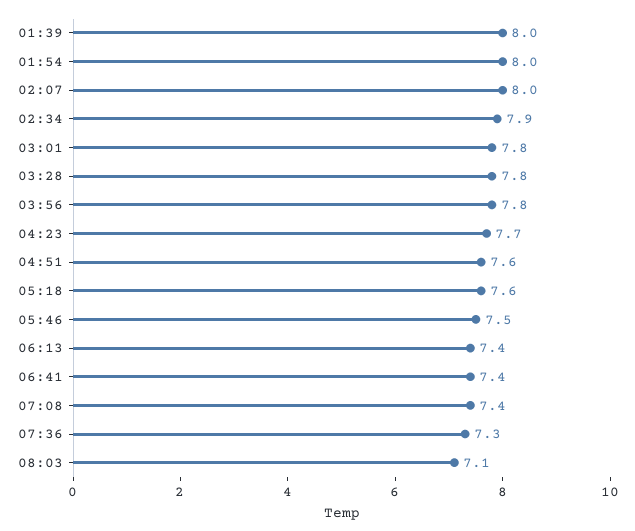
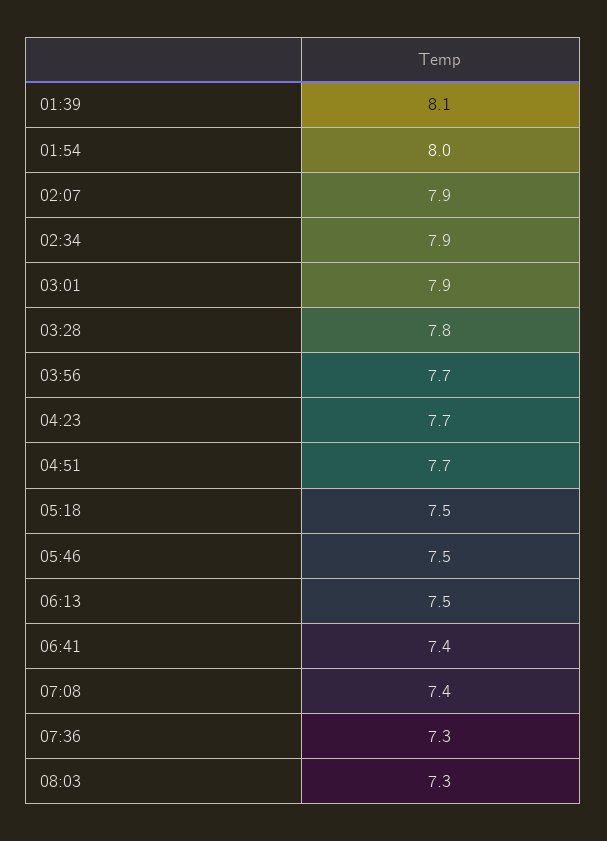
01:39: 8 -> 8.1
02:07: 8 -> 7.9
03:01: 7.8 -> 7.9
03:56: 7.8 -> 7.7
04:51: 7.6 -> 7.7
05:18: 7.6 -> 7.5
06:13: 7.4 -> 7.5
08:03: 7.1 -> 7.3

